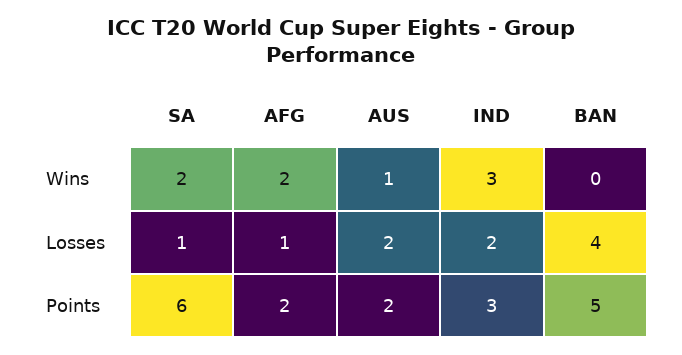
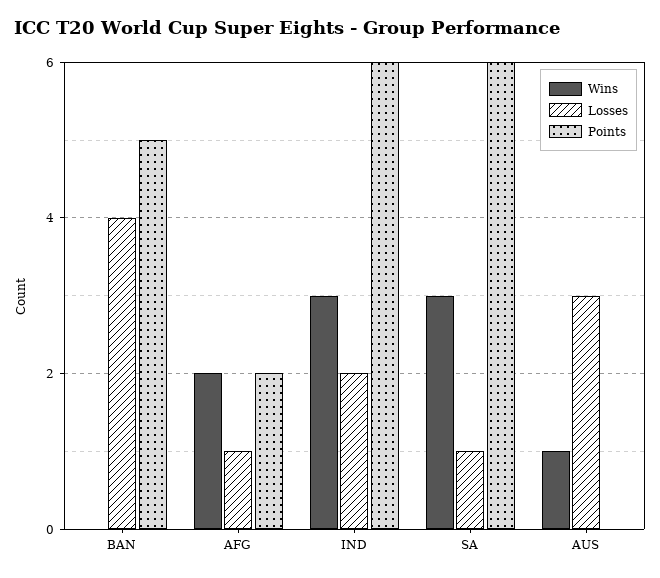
Wins, SA: 2 -> 3
Losses, AUS: 2 -> 3
Points, AUS: 2 -> 0
Points, IND: 3 -> 6

